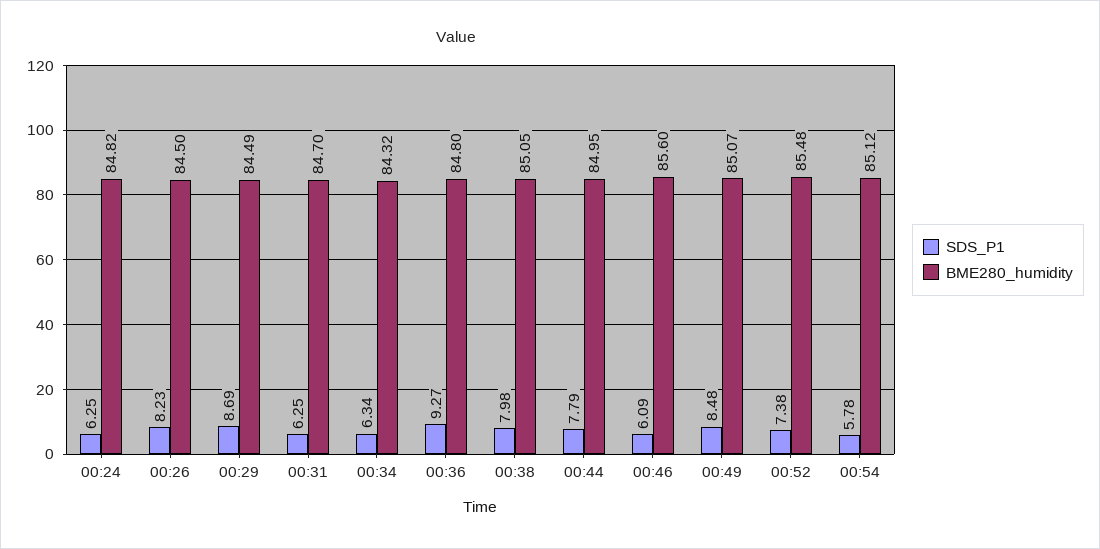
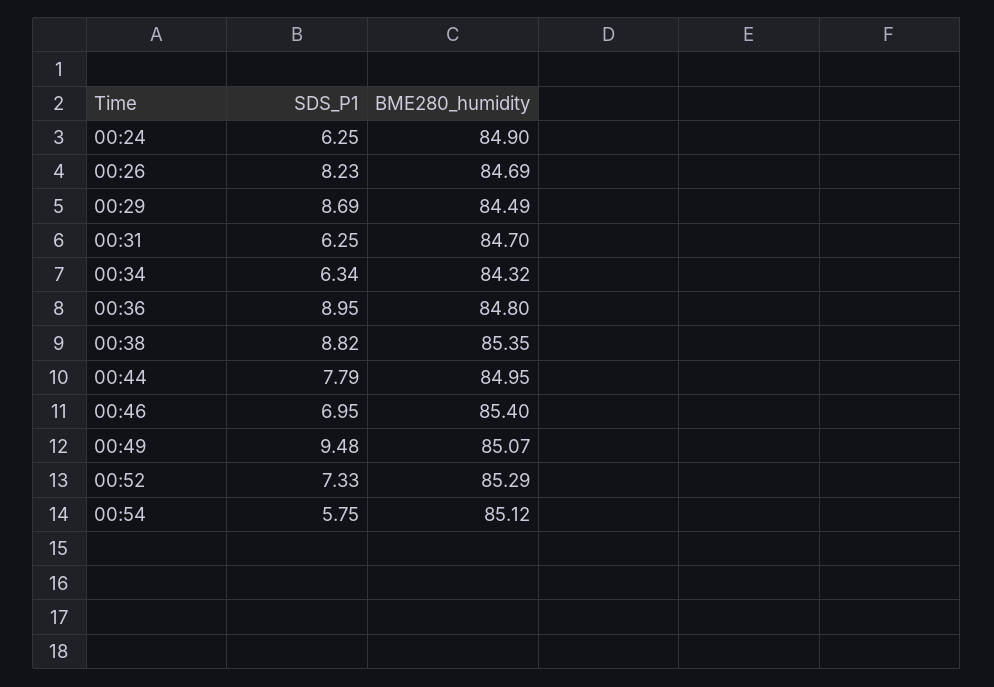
BME280_humidity, 00:24: 84.82 -> 84.9
BME280_humidity, 00:26: 84.5 -> 84.69
SDS_P1, 00:36: 9.27 -> 8.95
SDS_P1, 00:38: 7.98 -> 8.82
BME280_humidity, 00:38: 85.05 -> 85.35
SDS_P1, 00:46: 6.09 -> 6.95
BME280_humidity, 00:46: 85.6 -> 85.4
SDS_P1, 00:49: 8.48 -> 9.48
SDS_P1, 00:52: 7.38 -> 7.33
BME280_humidity, 00:52: 85.48 -> 85.29
SDS_P1, 00:54: 5.78 -> 5.75

